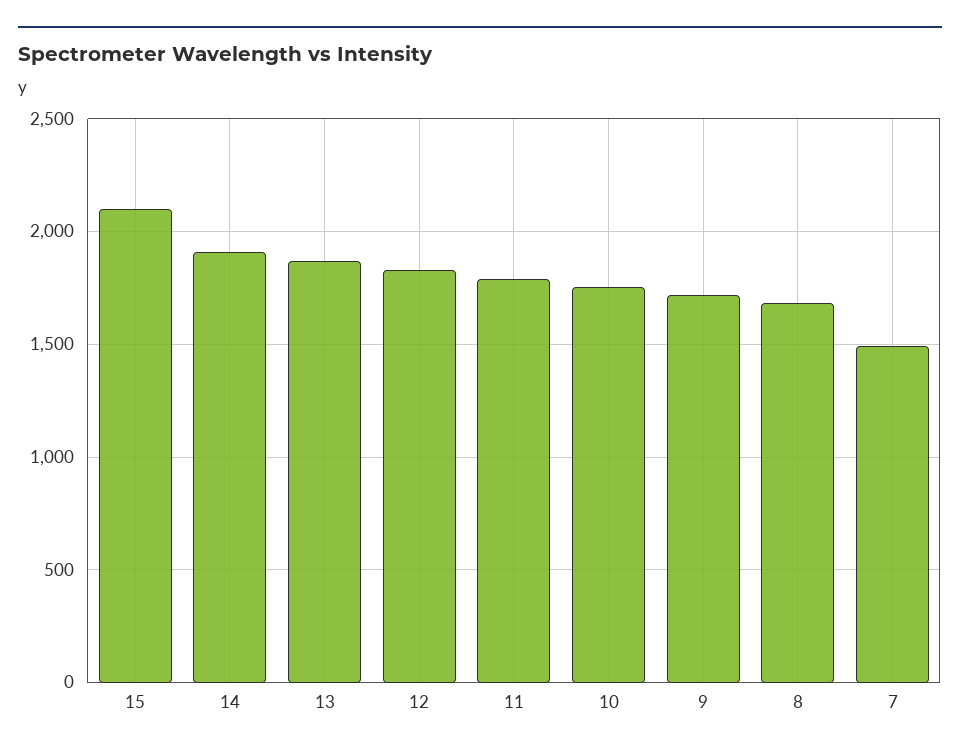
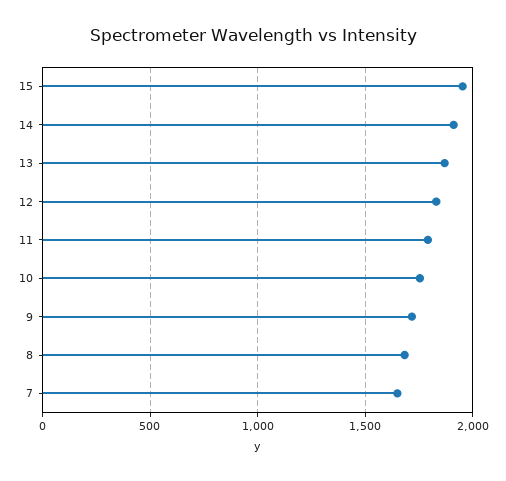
15: 2100 -> 1950
7: 1500 -> 1650

